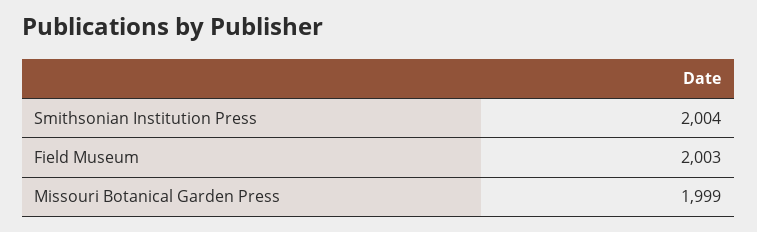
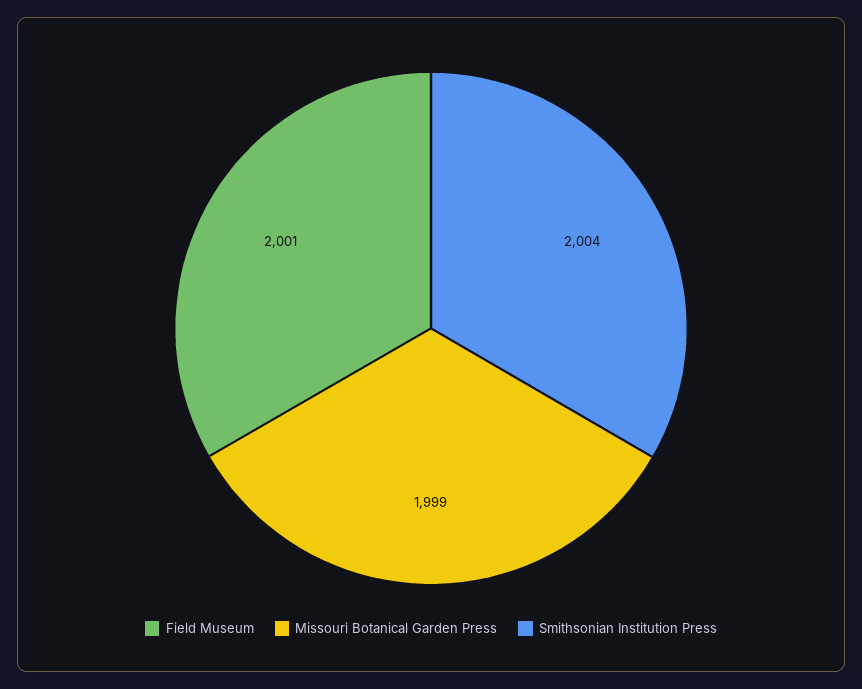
Field Museum: 2003 -> 2001

